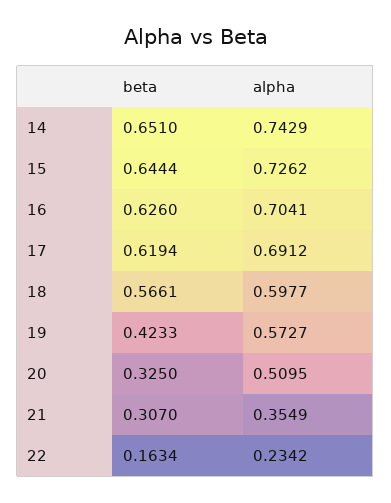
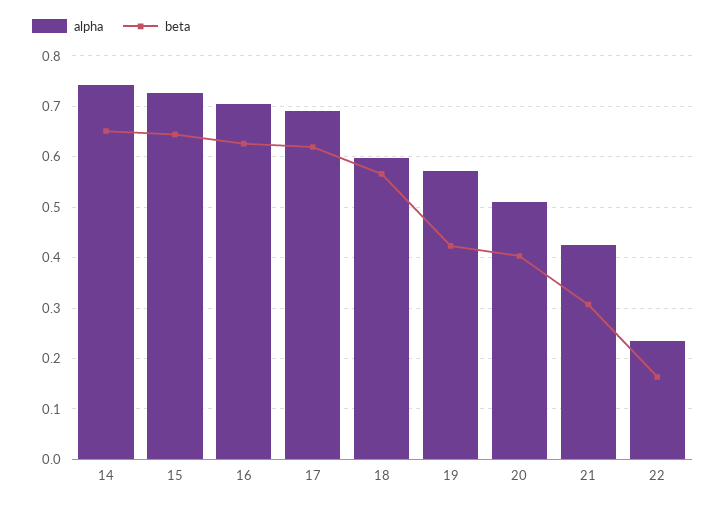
beta, 20: 0.325 -> 0.4
alpha, 21: 0.3549 -> 0.42

